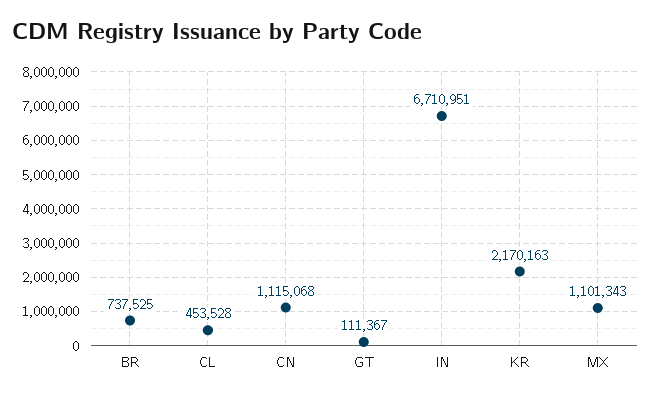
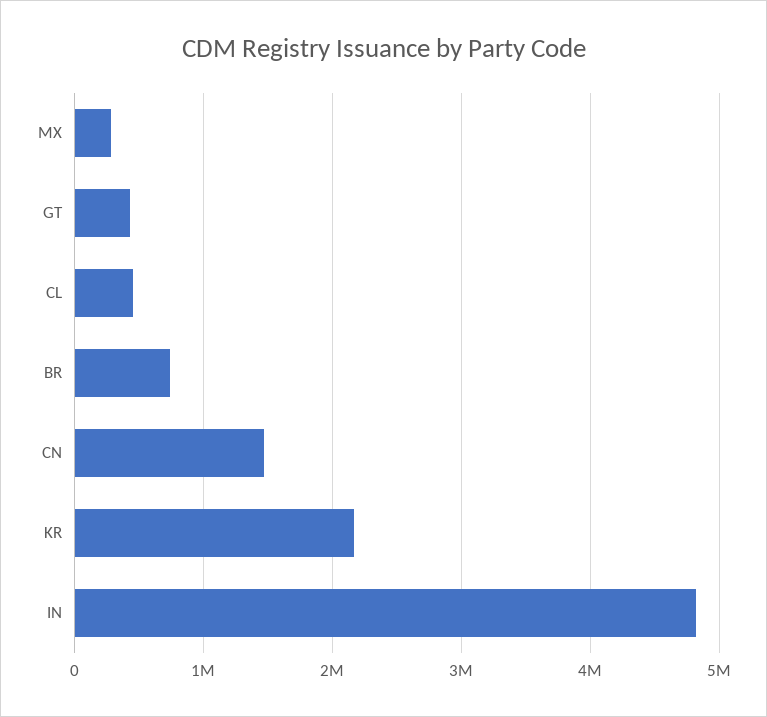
CN: 1115068 -> 1500000
GT: 111367 -> 400000
IN: 6710951 -> 4800000
MX: 1101343 -> 300000

